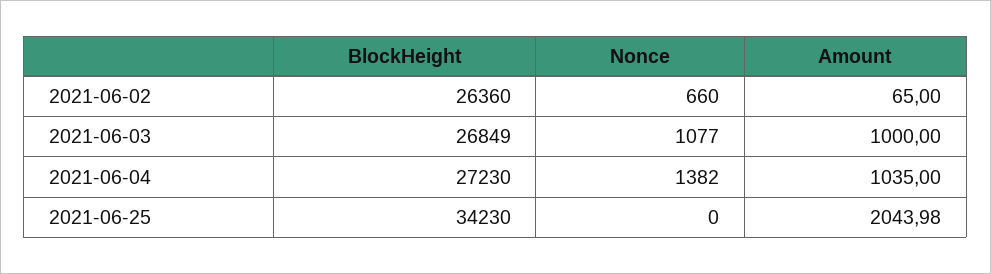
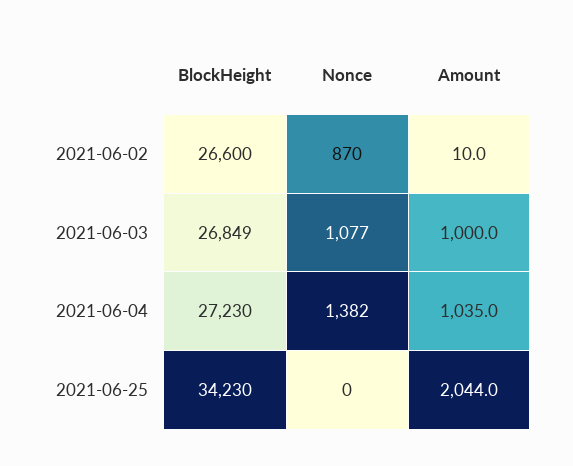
BlockHeight, 2021-06-02: 26360 -> 26600
Nonce, 2021-06-02: 660 -> 870
Amount, 2021-06-02: 65 -> 10

